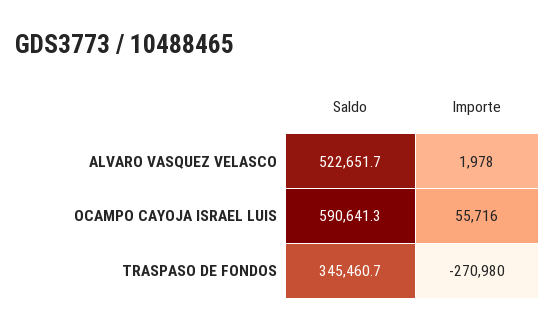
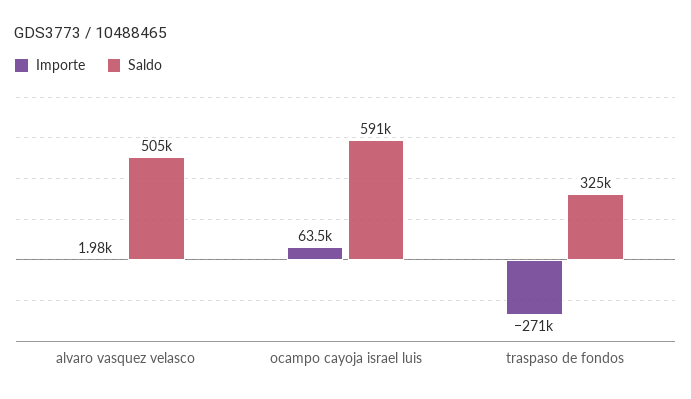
Saldo, ALVARO VASQUEZ VELASCO: 522651.7 -> 505000
Importe, OCAMPO CAYOJA ISRAEL LUIS: 55716 -> 63500
Saldo, TRASPASO DE FONDOS: 345460.7 -> 325000

